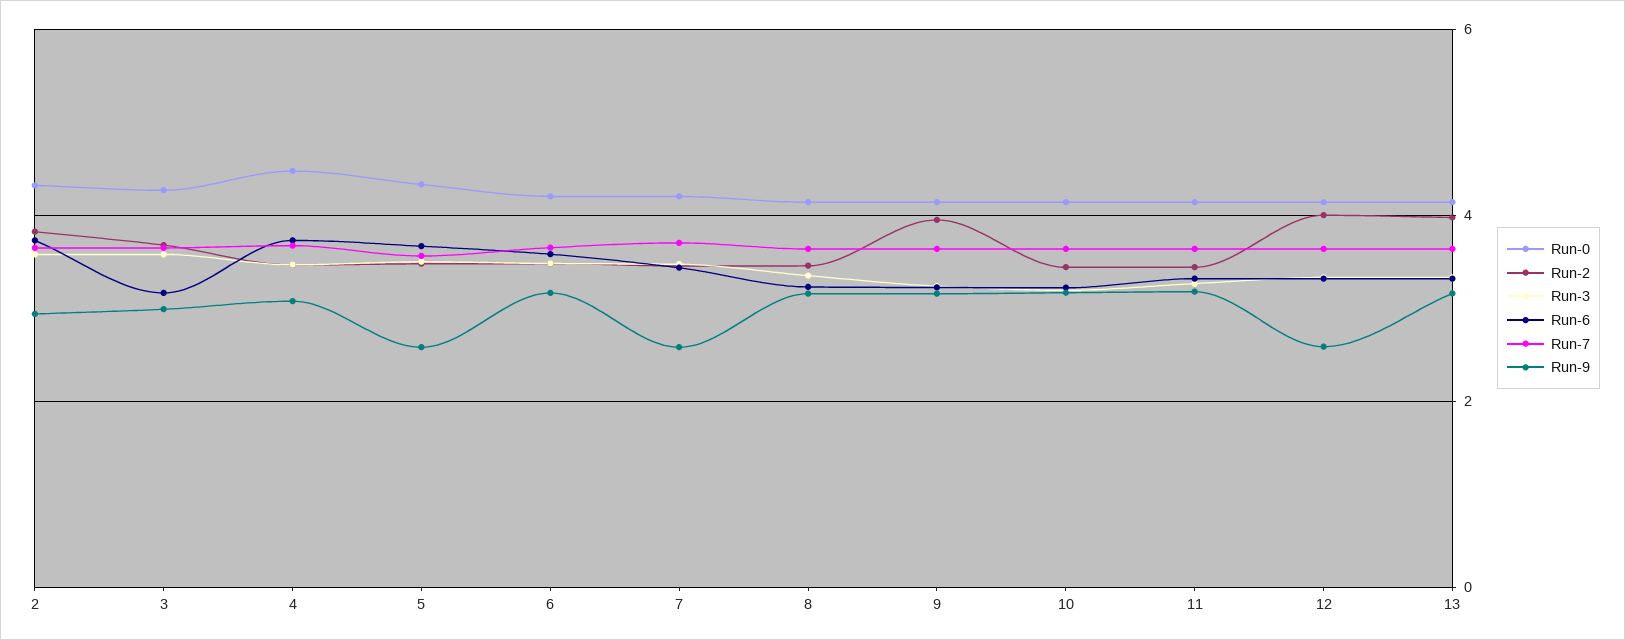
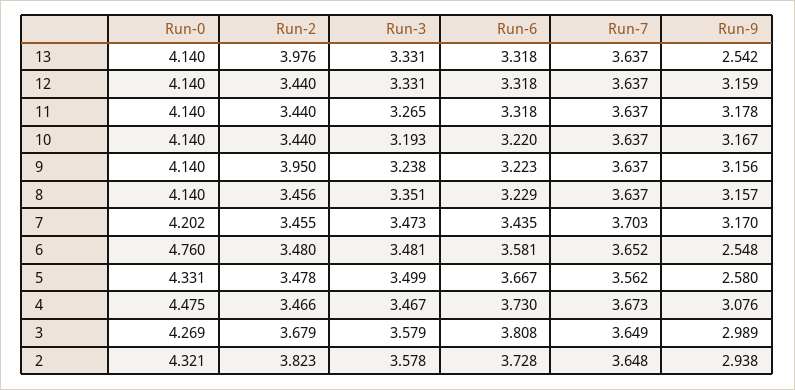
Run-6, 3: 3.2 -> 3.808
Run-0, 6: 4.2 -> 4.76
Run-9, 6: 3.2 -> 2.548
Run-9, 7: 2.6 -> 3.17
Run-2, 12: 4 -> 3.44
Run-9, 12: 2.6 -> 3.159
Run-9, 13: 3.2 -> 2.542

